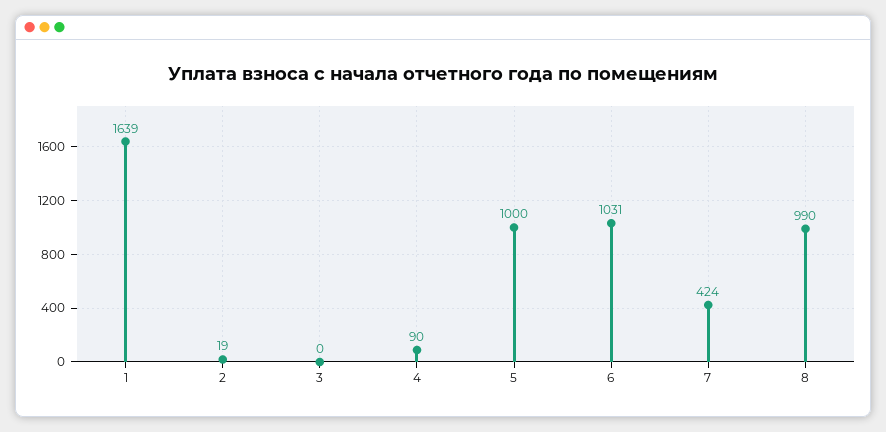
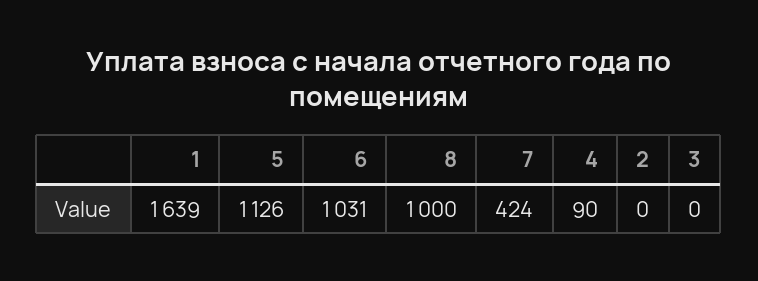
2: 19 -> 0
5: 1000 -> 1126
8: 990 -> 1000

